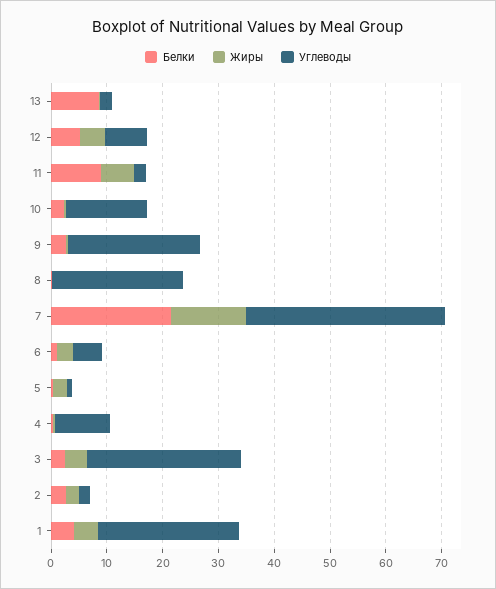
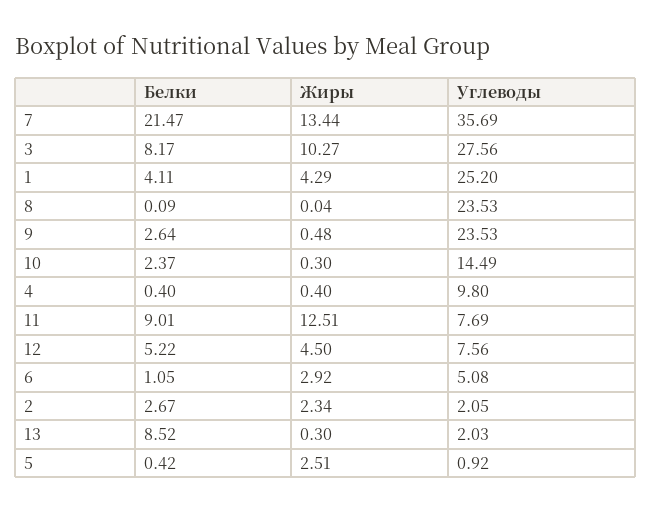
Жиры, 11: 6 -> 12.51
Углеводы, 11: 2 -> 7.69
Белки, 3: 2 -> 8.17
Жиры, 3: 4 -> 10.27

